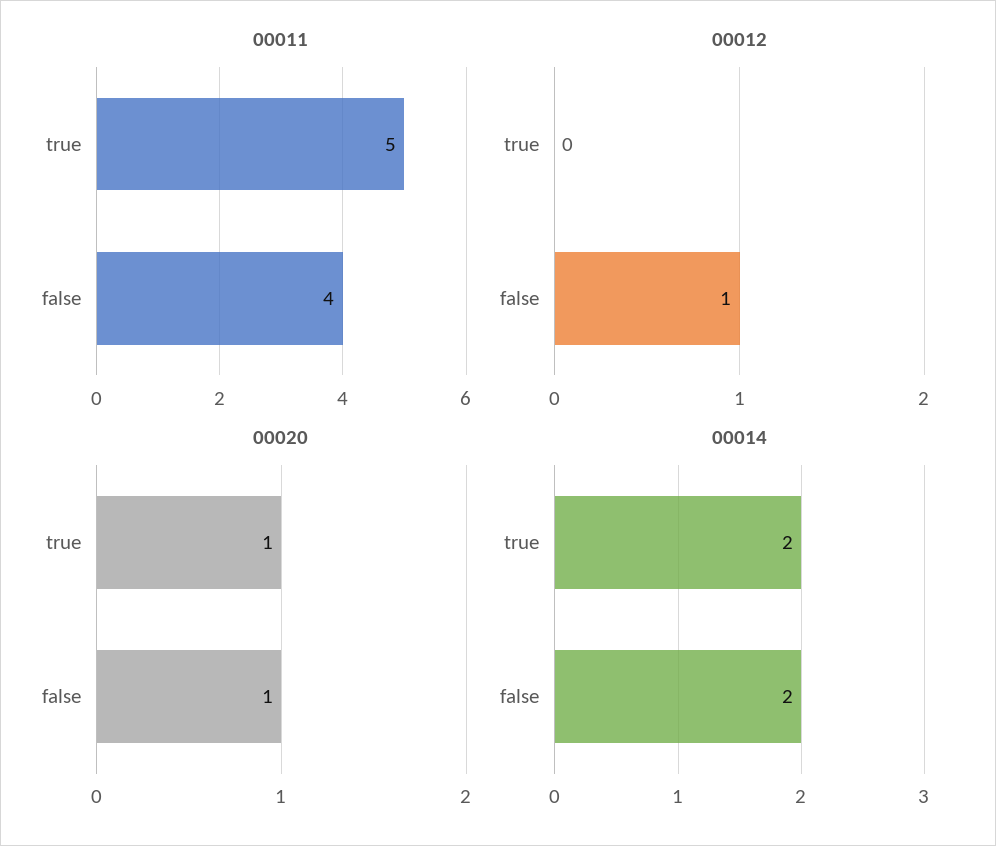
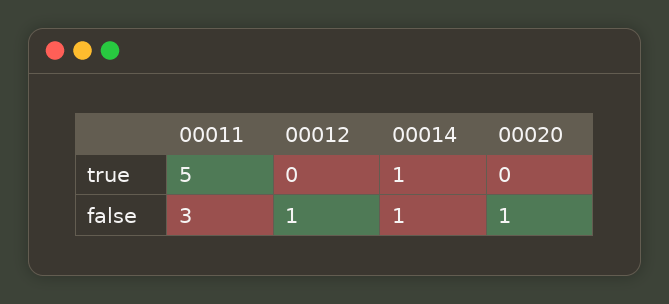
00011, false: 4 -> 3
00020, true: 1 -> 0
00014, true: 2 -> 1
00014, false: 2 -> 1

